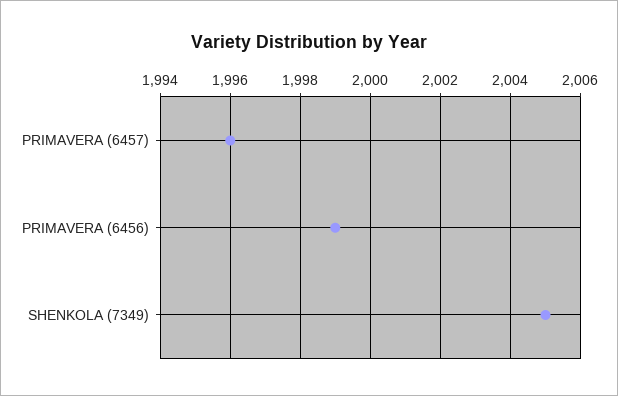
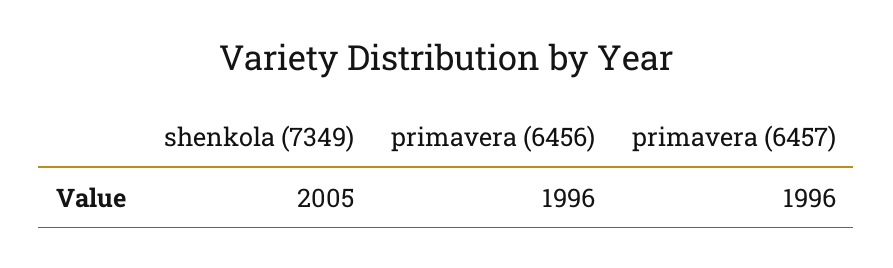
PRIMAVERA (6456): 1999 -> 1996

